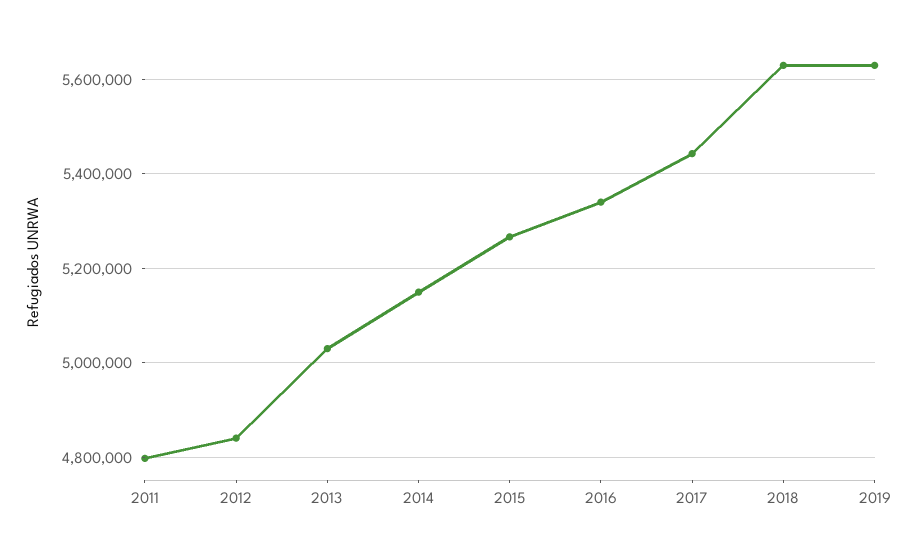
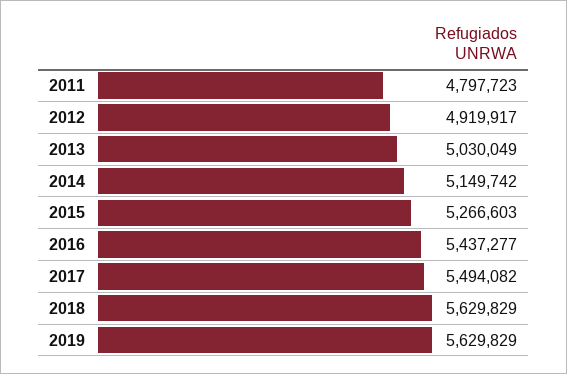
2012: 4840000 -> 4919917
2016: 5340000 -> 5437277
2017: 5440000 -> 5494082

